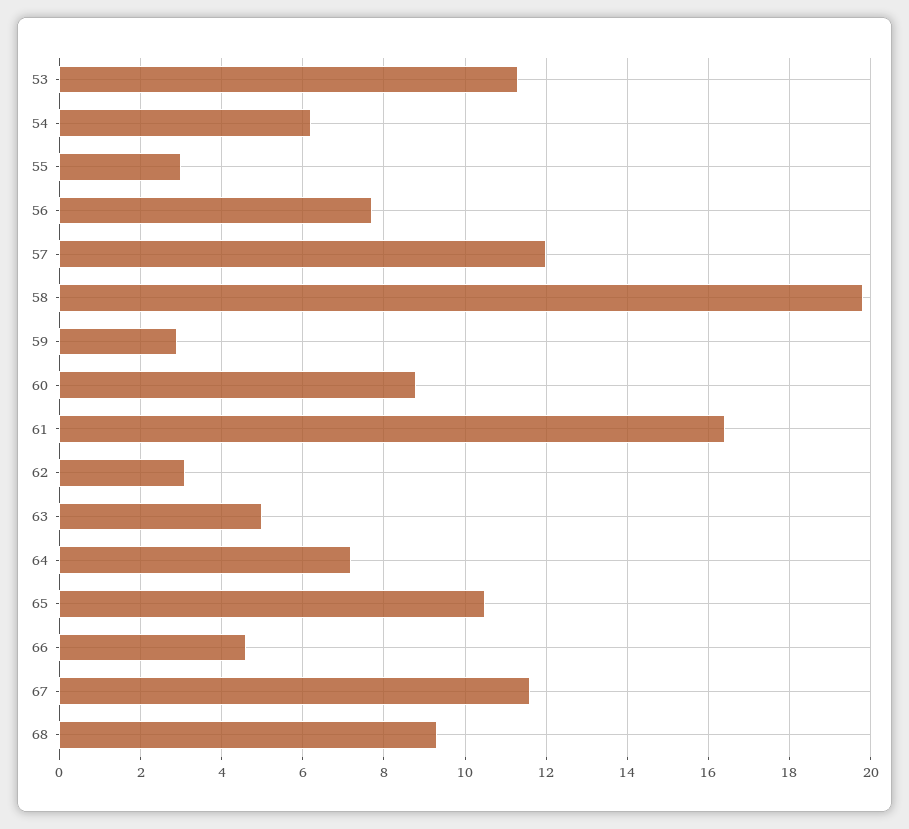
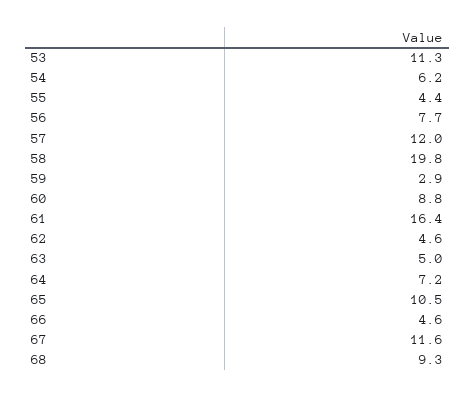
55: 3 -> 4.4
62: 3 -> 4.6

